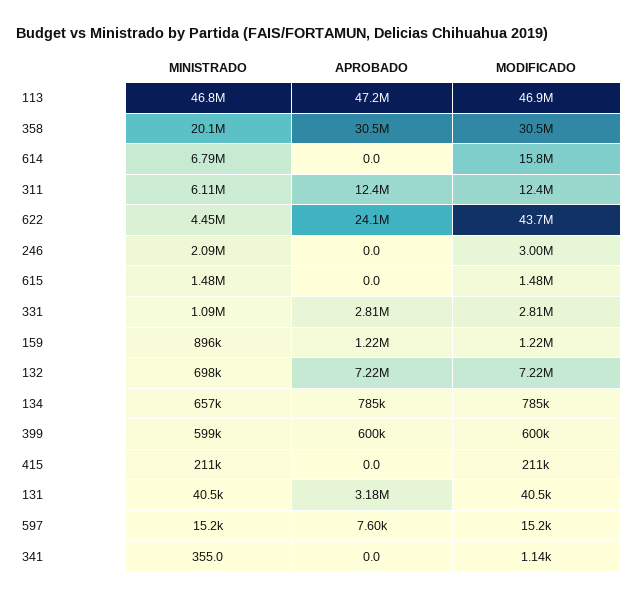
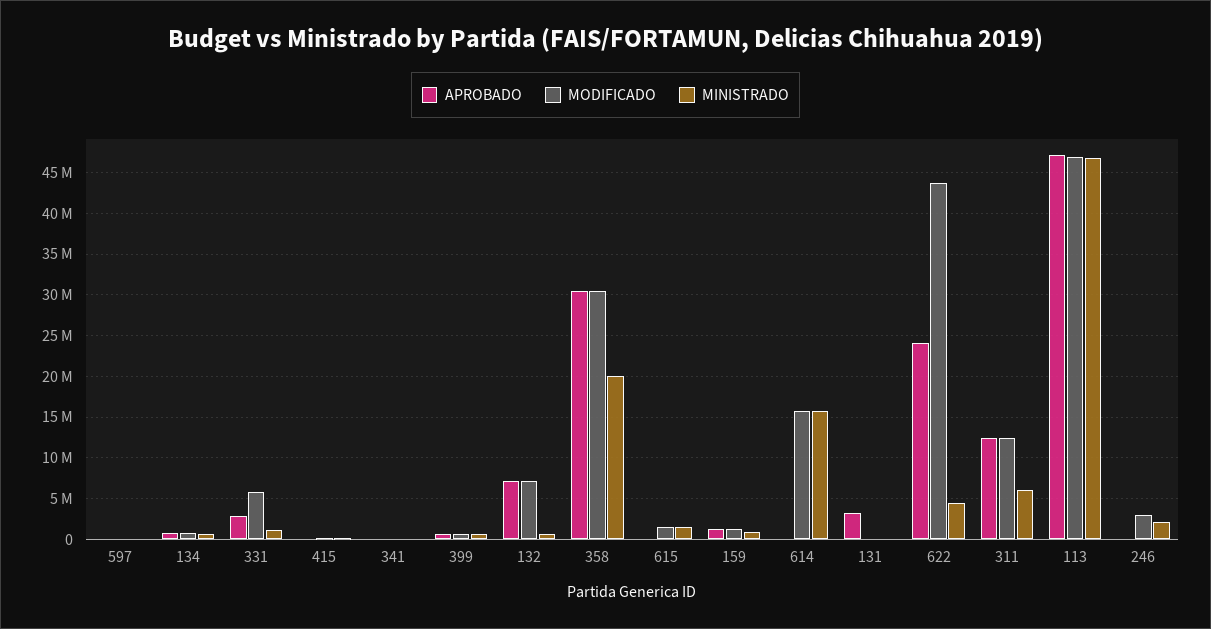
MINISTRADO, 614: 6790000 -> 16000000
MODIFICADO, 331: 2810000 -> 6000000

